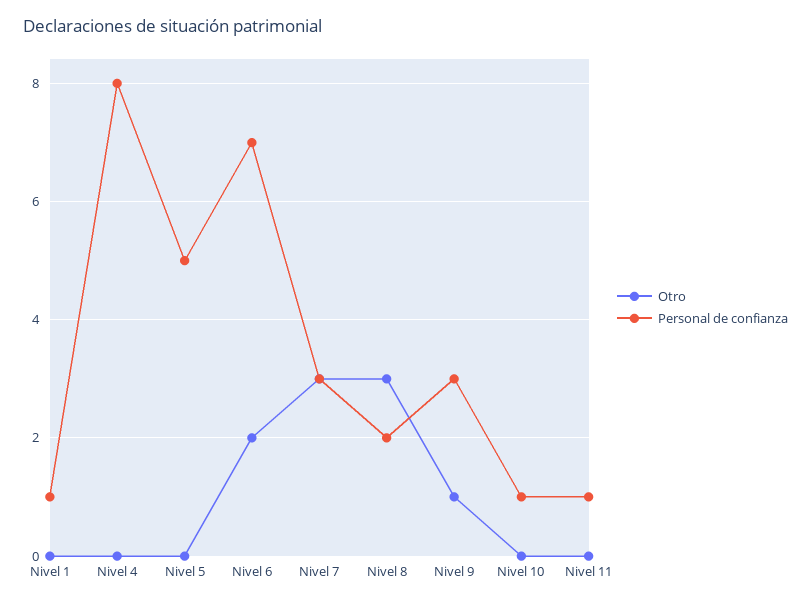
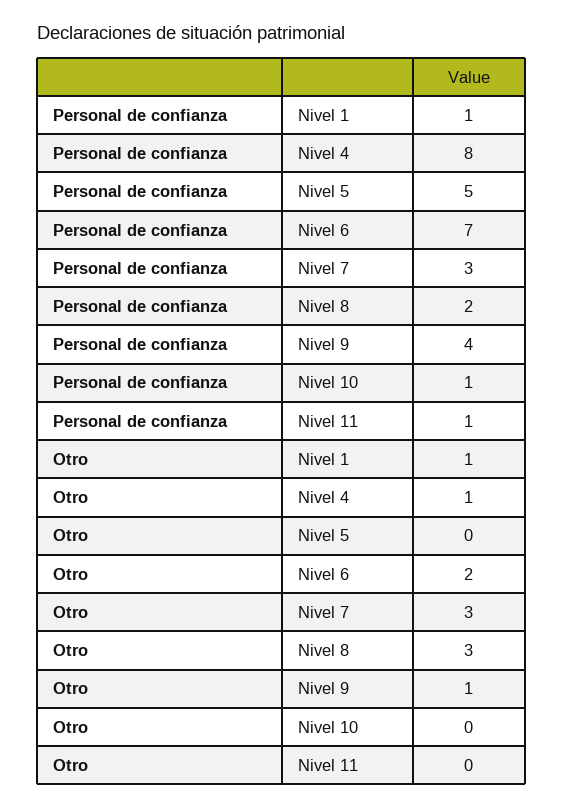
Otro, Nivel 1: 0 -> 1
Otro, Nivel 4: 0 -> 1
Personal de confianza, Nivel 9: 3 -> 4

